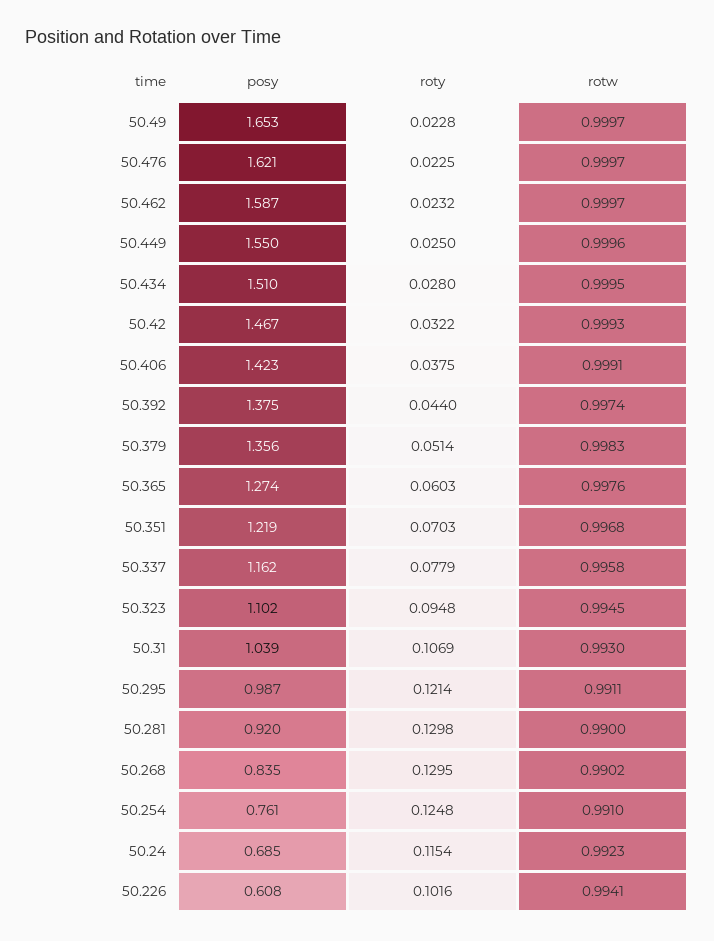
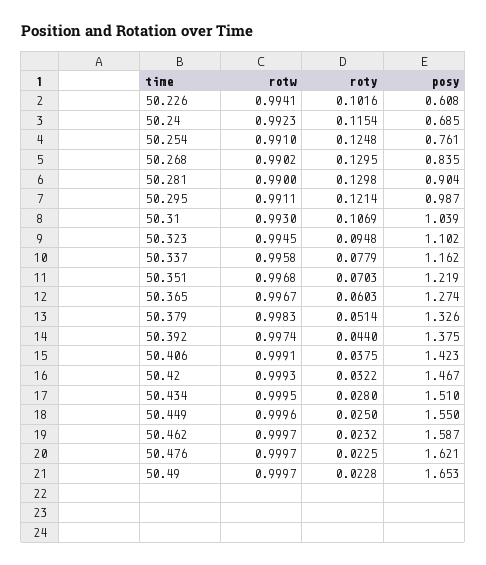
posy, 50.379: 1.356 -> 1.326
rotw, 50.365: 0.9976 -> 0.9967
posy, 50.281: 0.92 -> 0.904

